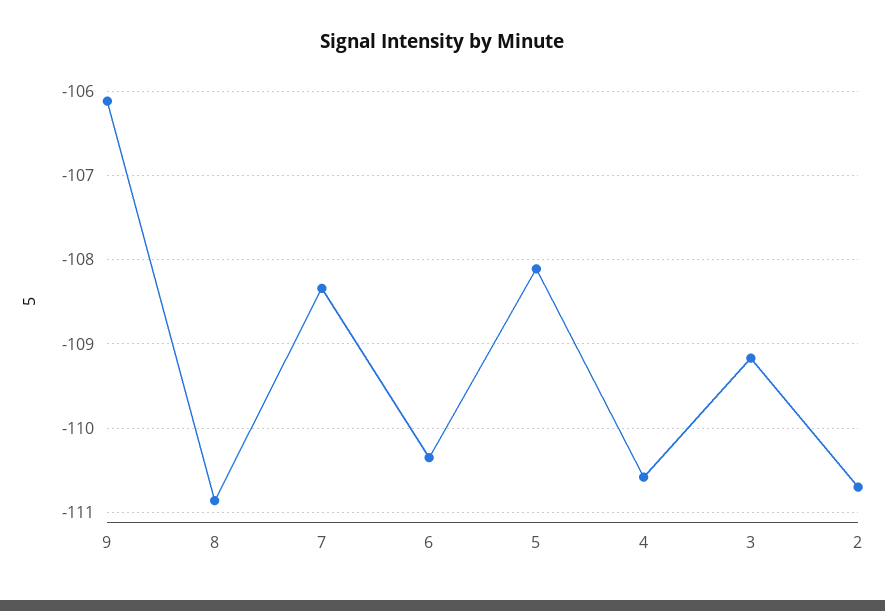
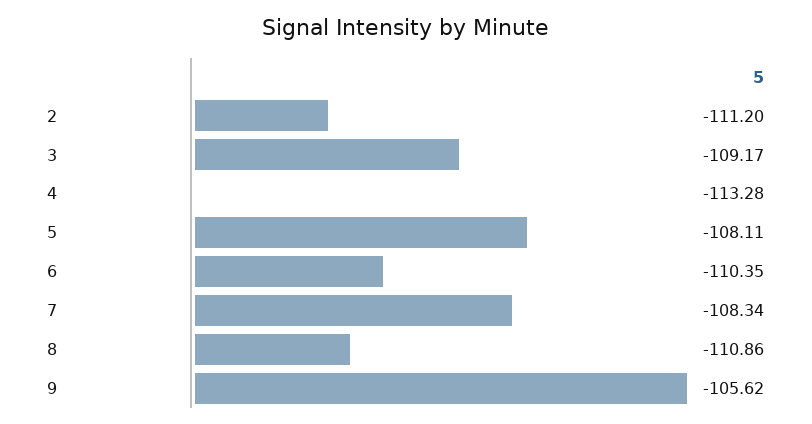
9: -106.1 -> -105.62
4: -110.6 -> -113.28
2: -110.7 -> -111.2

